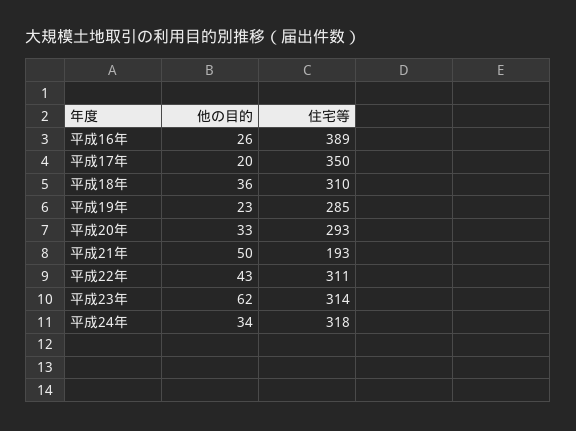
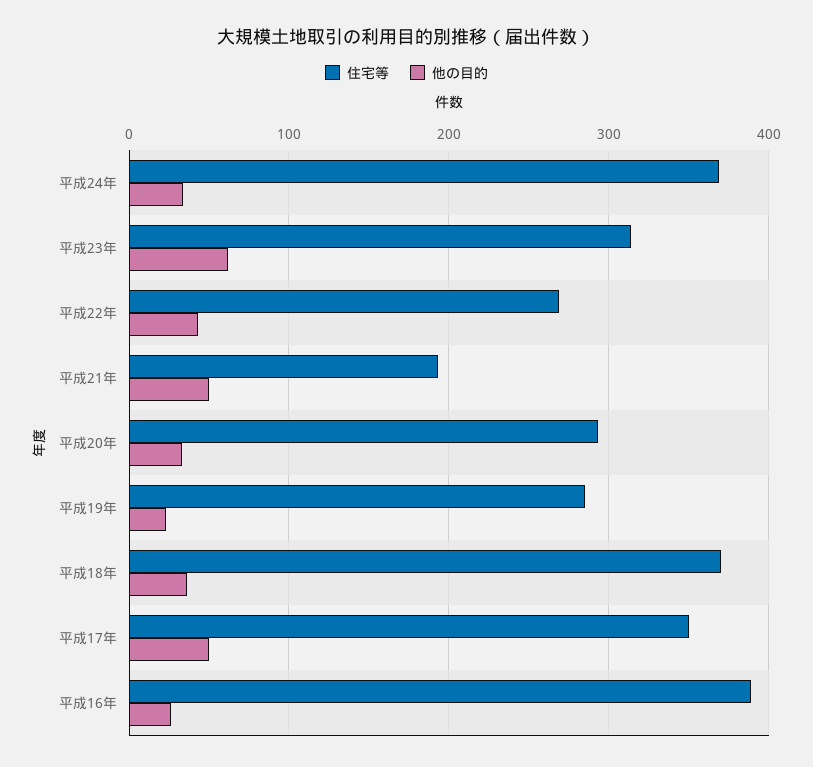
他の目的, 平成17年: 20 -> 50
住宅等, 平成18年: 310 -> 370
住宅等, 平成22年: 311 -> 270
住宅等, 平成24年: 318 -> 370

